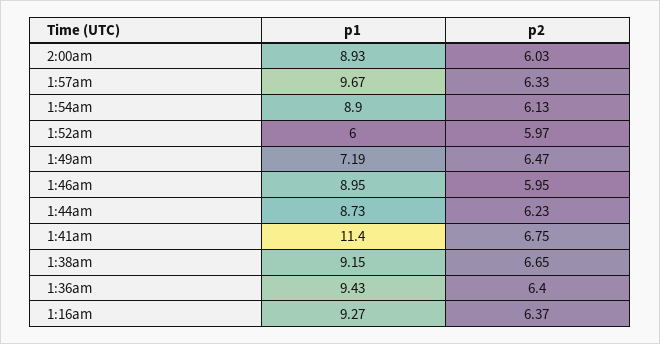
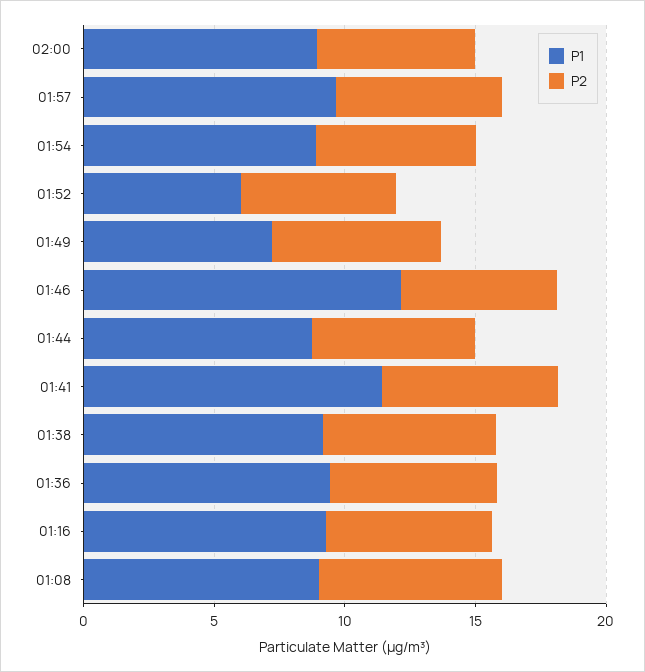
p1, 1:46am: 8.95 -> 12
p1, 01:08: none -> 9
p2, 01:08: none -> 7

